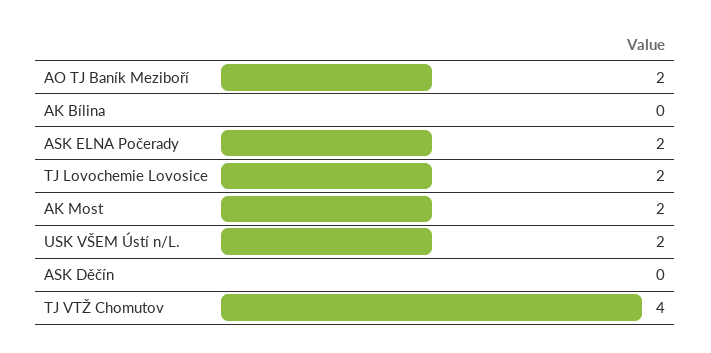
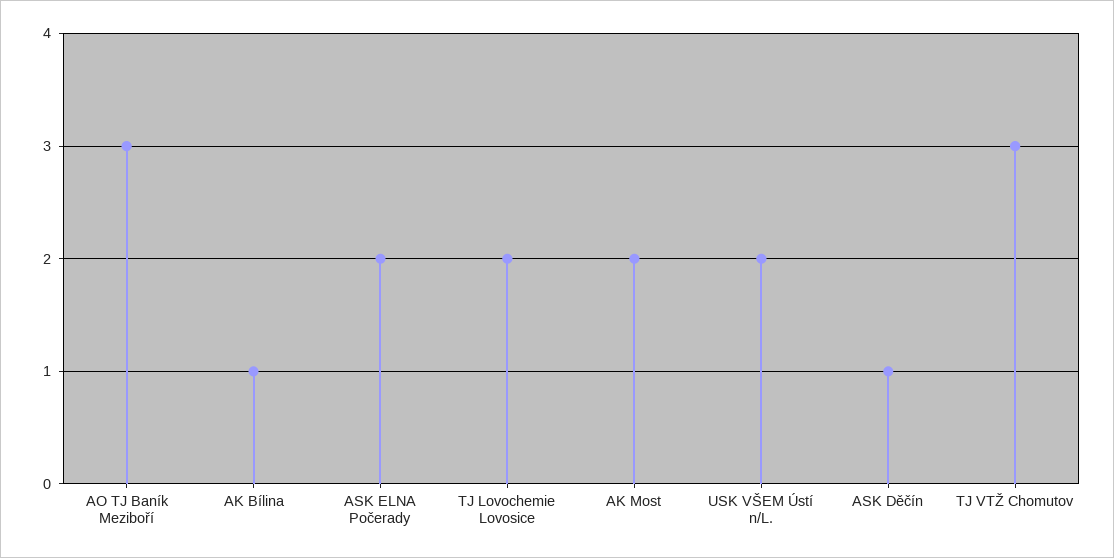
AO TJ Baník Meziboří: 2 -> 3
AK Bílina: 0 -> 1
ASK Děčín: 0 -> 1
TJ VTŽ Chomutov: 4 -> 3

